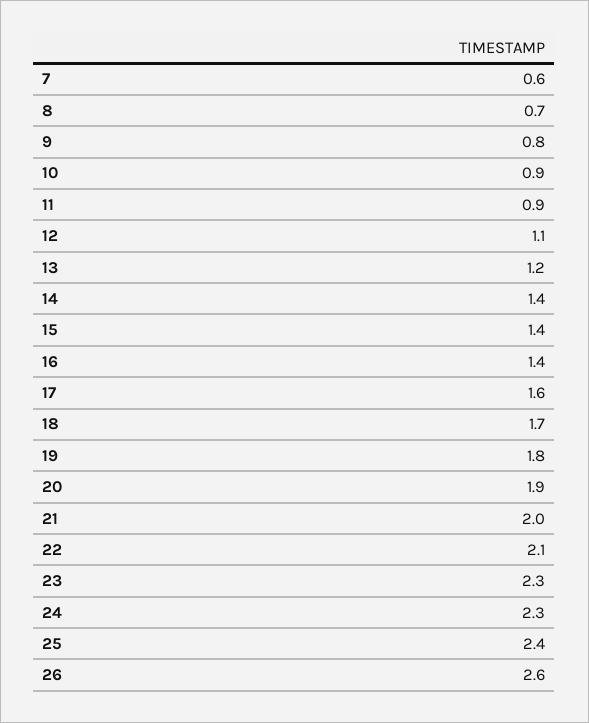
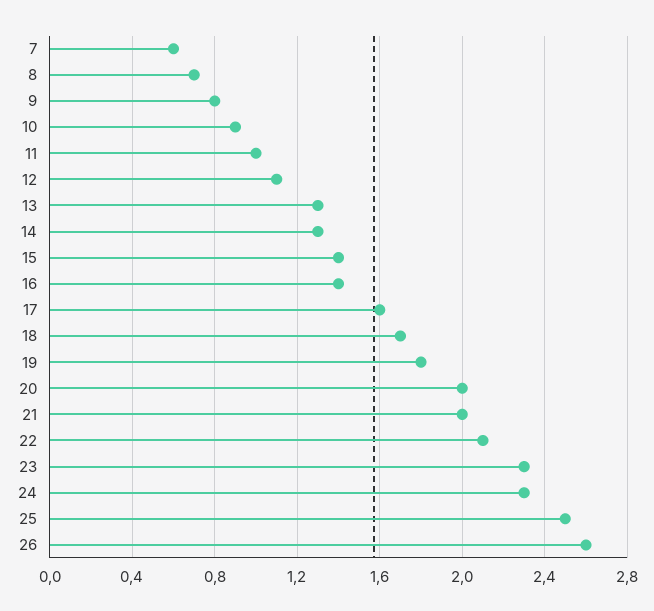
11: 0.9 -> 1
13: 1.2 -> 1.3
14: 1.4 -> 1.3
20: 1.9 -> 2
25: 2.4 -> 2.5

